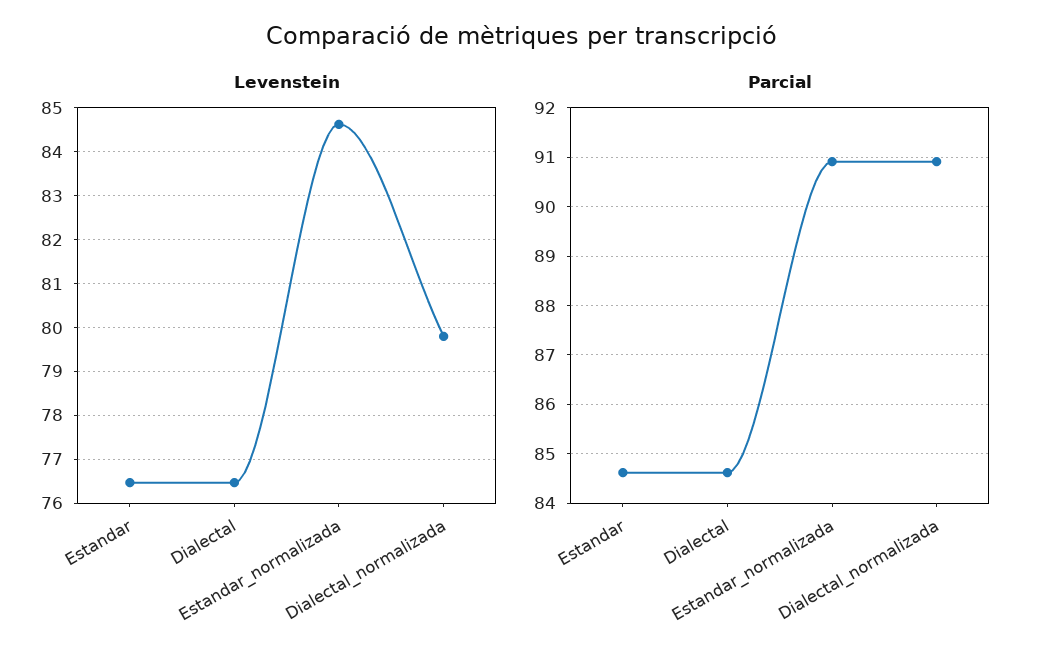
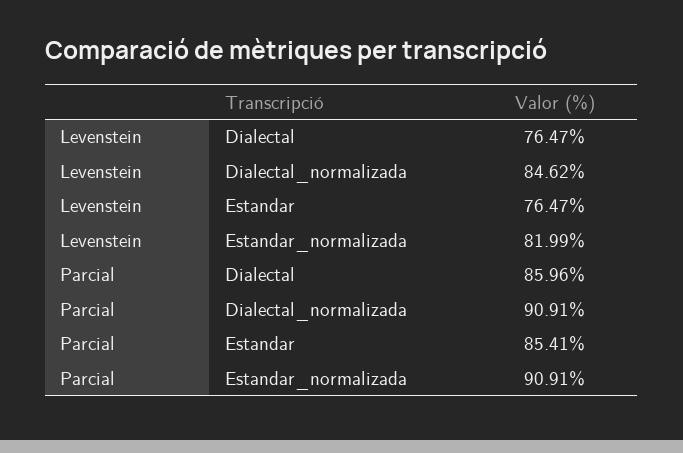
Levenstein, Estandar_normalizada: 84.6 -> 81.99
Levenstein, Dialectal_normalizada: 79.8 -> 84.62
Parcial, Estandar: 84.6 -> 85.41
Parcial, Dialectal: 84.6 -> 85.96

